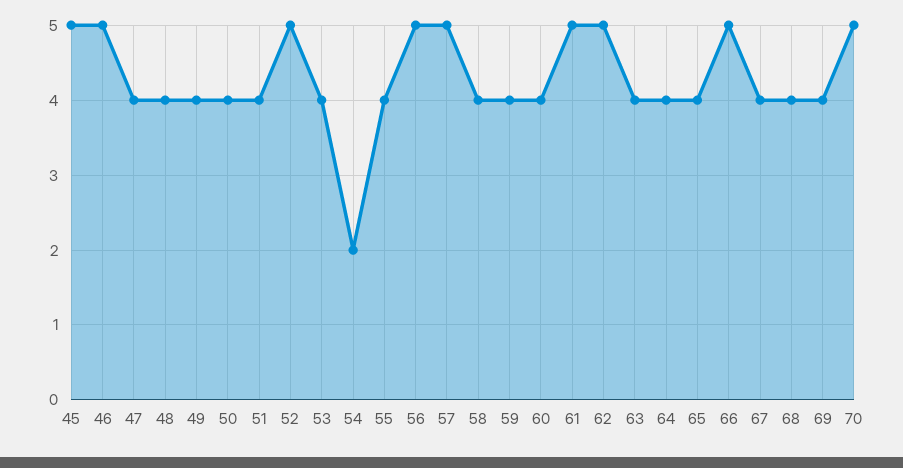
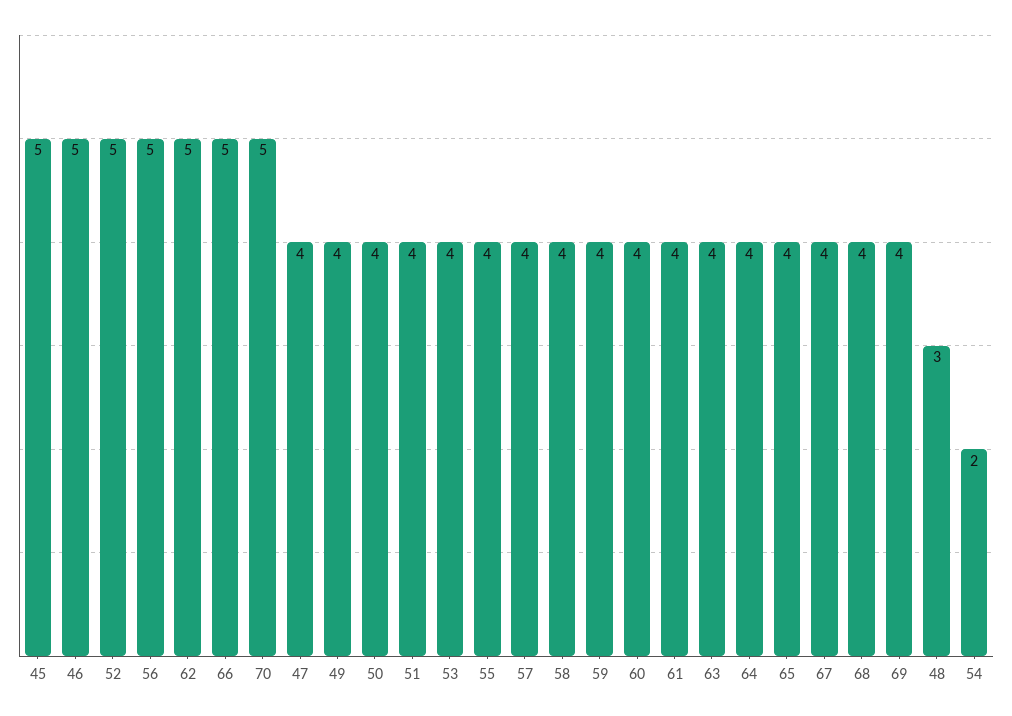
48: 4 -> 3
57: 5 -> 4
61: 5 -> 4

